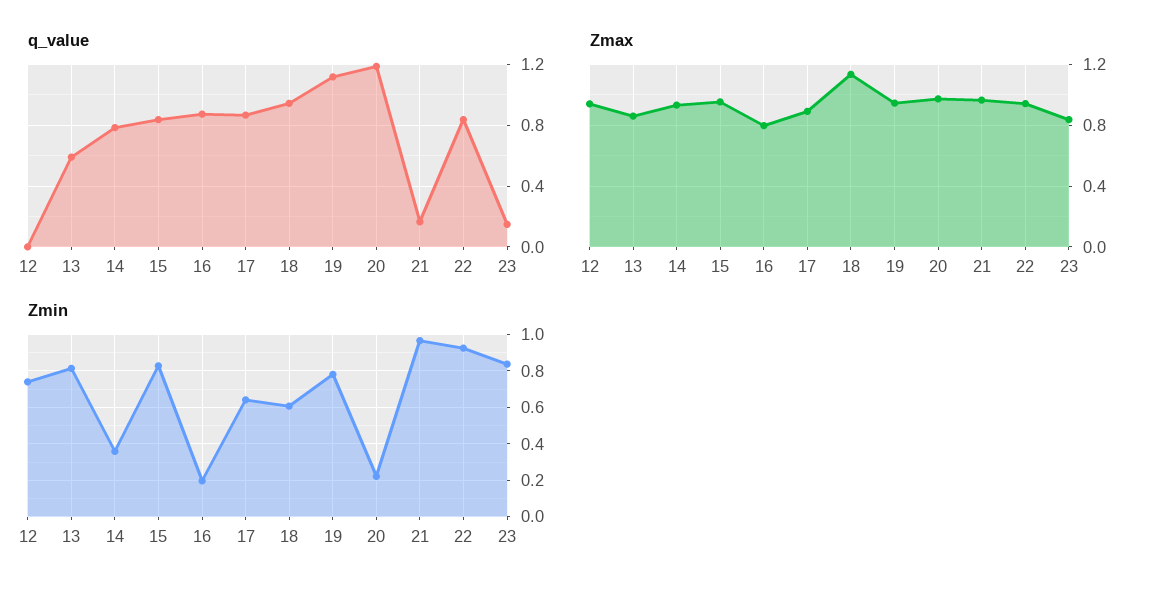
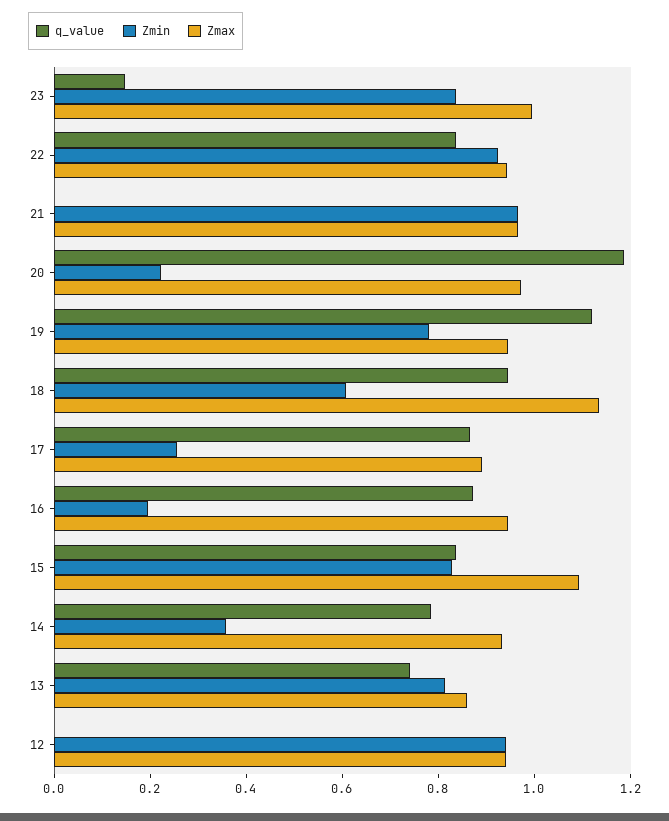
q_value, 13: 0.6 -> 0.75
q_value, 21: 0.15 -> 0
Zmax, 15: 0.95 -> 1.1
Zmax, 16: 0.8 -> 0.95
Zmax, 23: 0.85 -> 1
Zmin, 12: 0.75 -> 0.95
Zmin, 17: 0.65 -> 0.25

